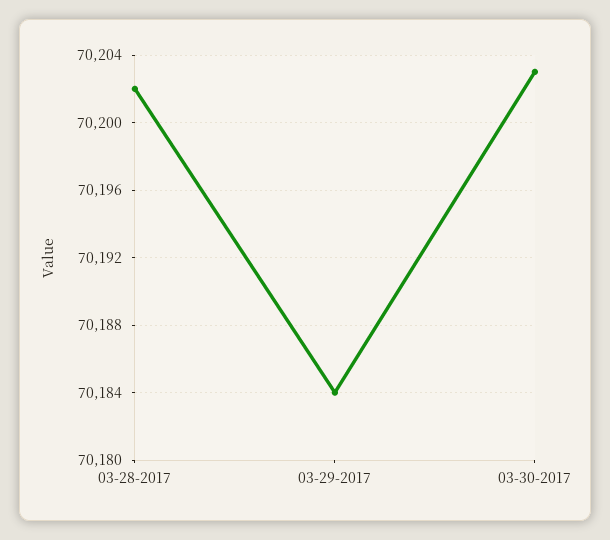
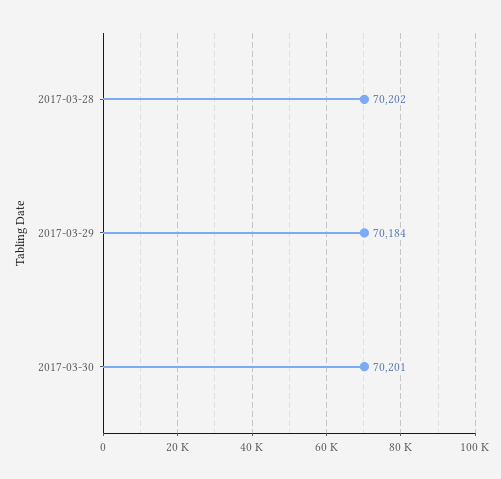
03-30-2017: 70203 -> 70201

